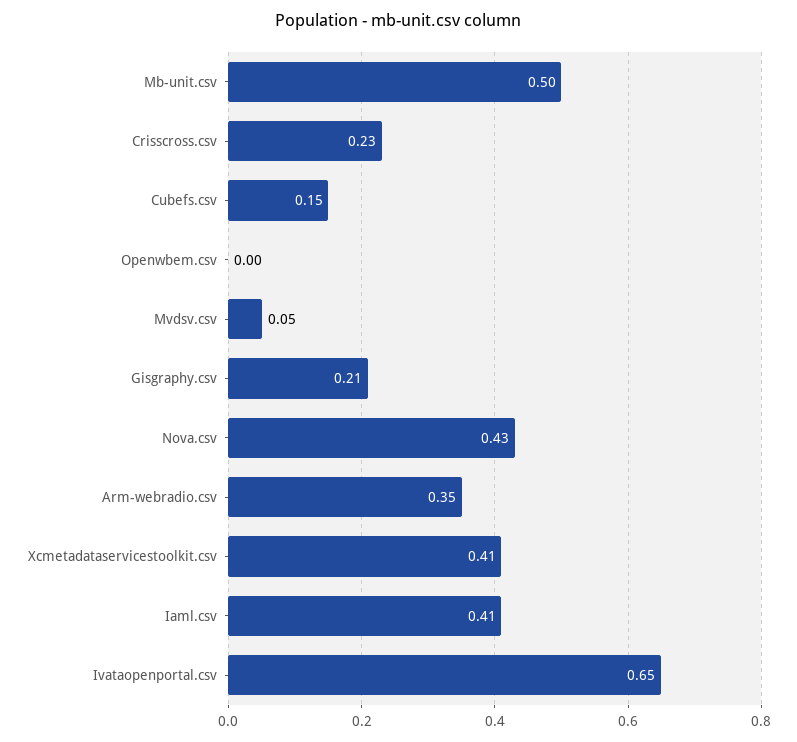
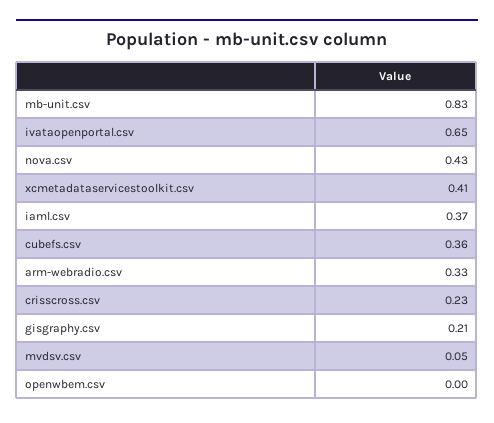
Mb-unit.csv: 0.5 -> 0.83
Cubefs.csv: 0.15 -> 0.36
Arm-webradio.csv: 0.35 -> 0.33
Iaml.csv: 0.41 -> 0.37

